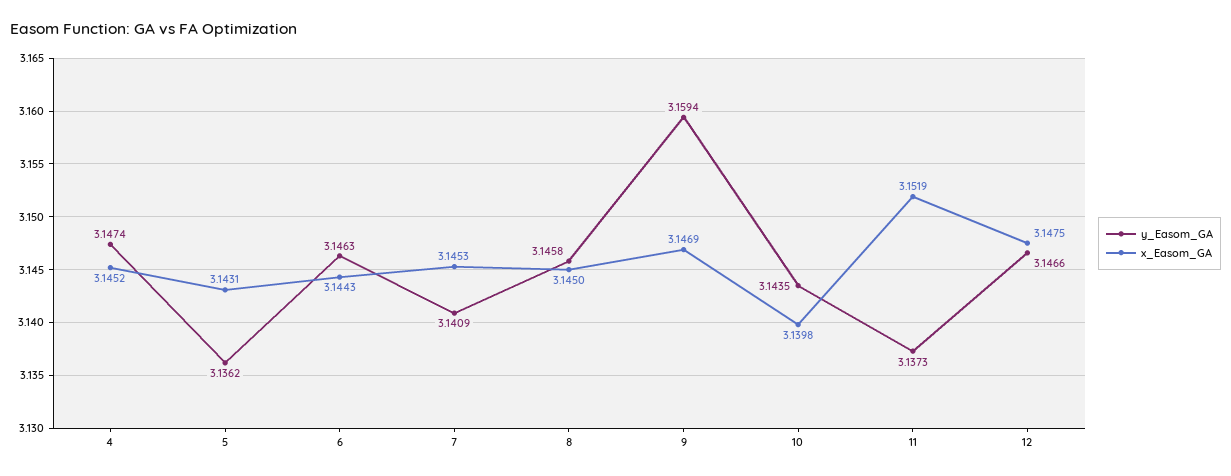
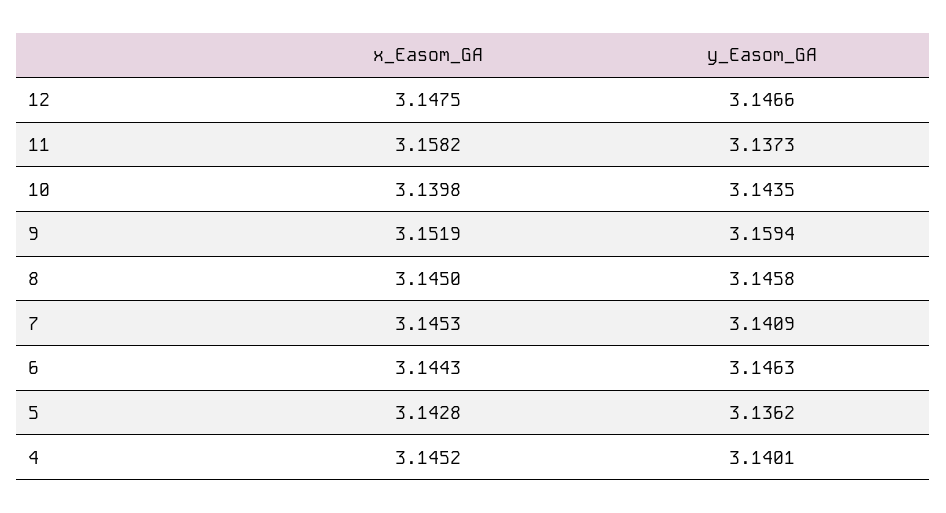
y_Easom_GA, 4: 3.1474 -> 3.1401
x_Easom_GA, 5: 3.1431 -> 3.1428
x_Easom_GA, 9: 3.1469 -> 3.1519
x_Easom_GA, 11: 3.1519 -> 3.1582

